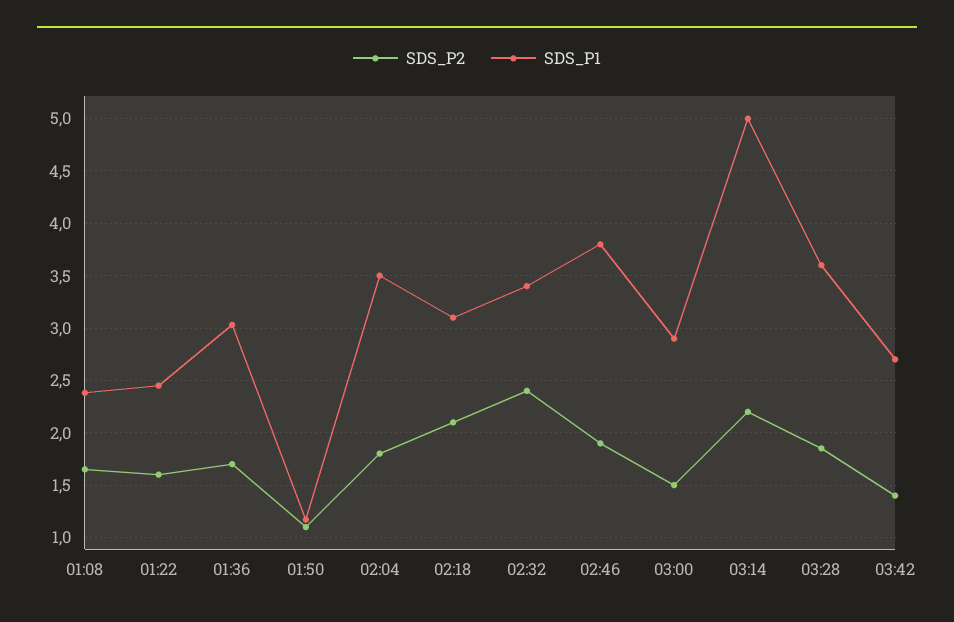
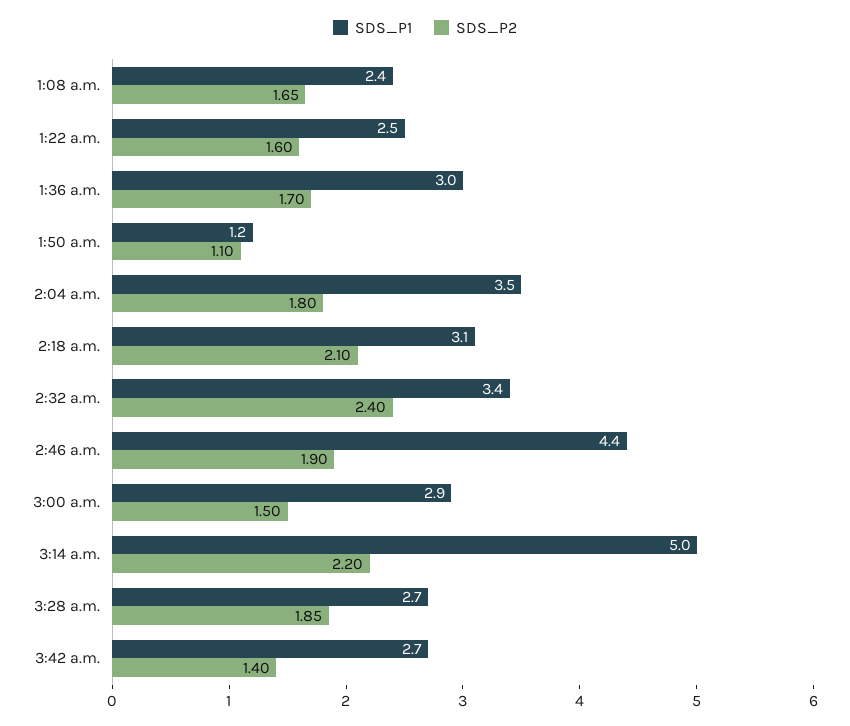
SDS_P1, 02:46: 3.8 -> 4.4
SDS_P1, 03:28: 3.6 -> 2.7

